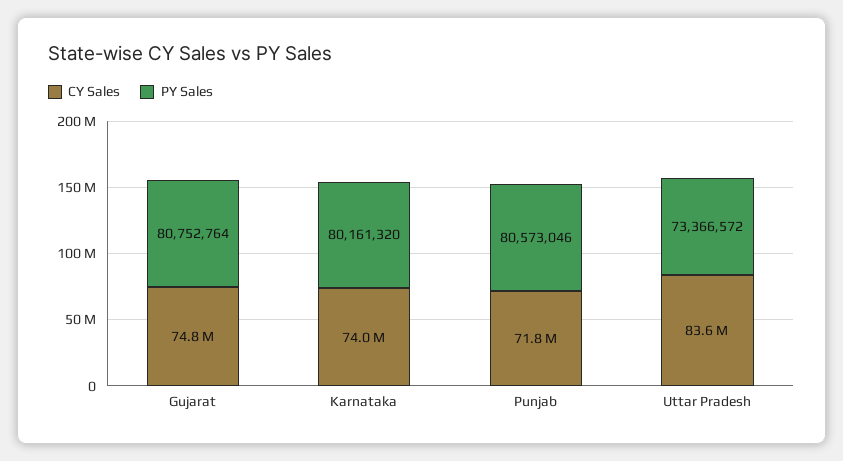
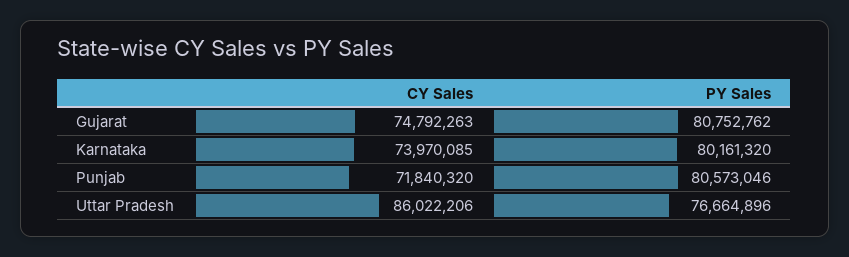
PY Sales, Gujarat: 80752764 -> 80752762
CY Sales, Uttar Pradesh: 83600000 -> 86022206
PY Sales, Uttar Pradesh: 73366572 -> 76664896

